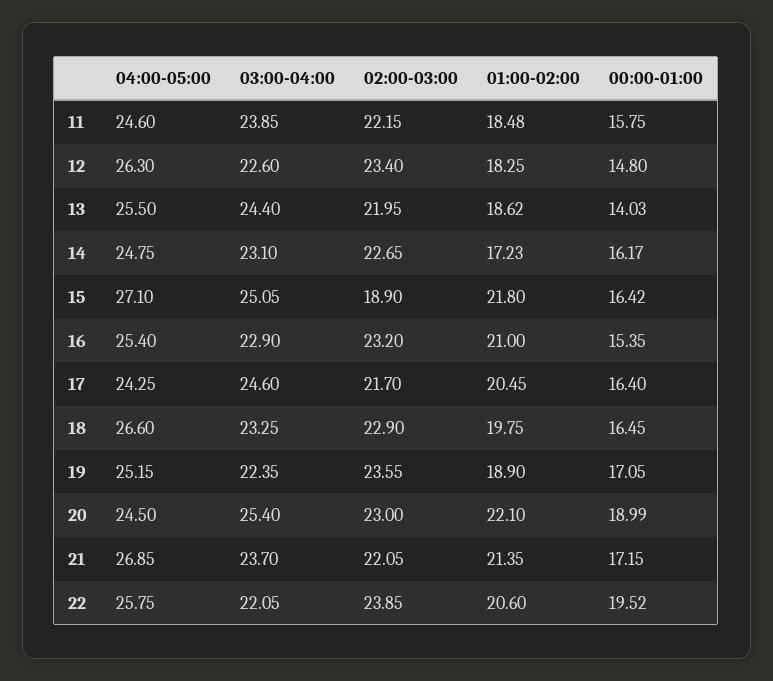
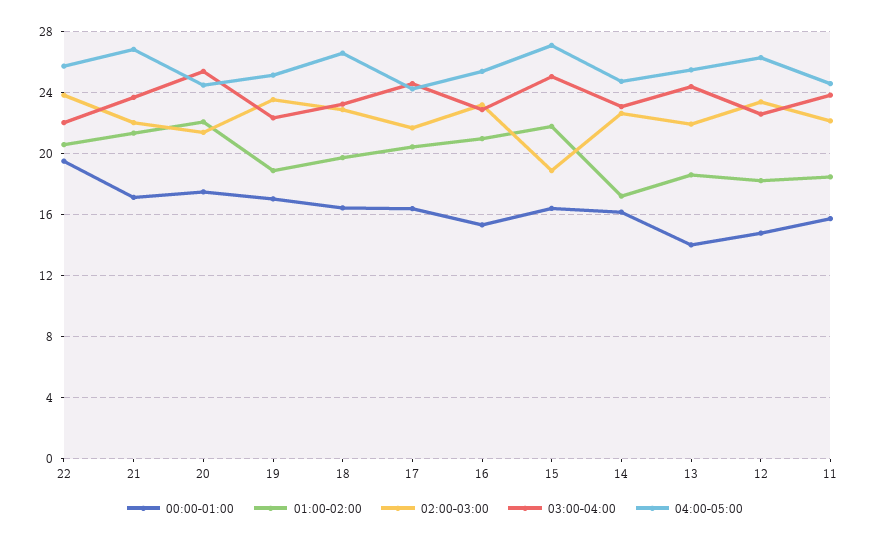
02:00-03:00, 20: 23 -> 21.5
00:00-01:00, 20: 18.99 -> 17.5

